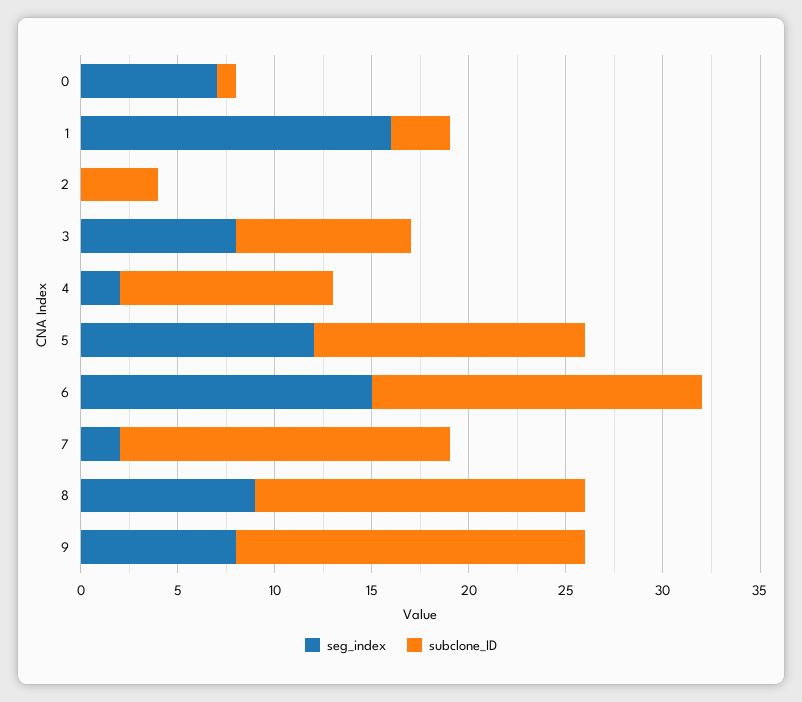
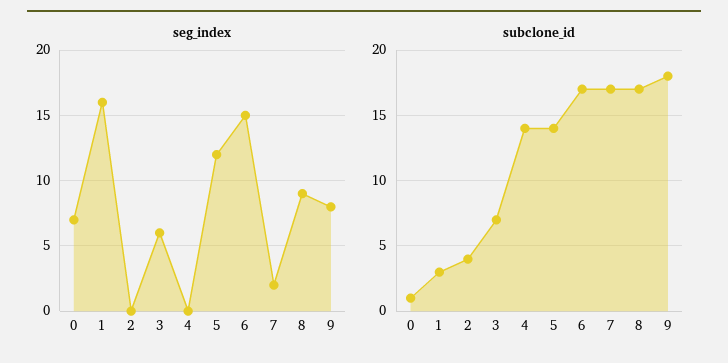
seg_index, 3: 8 -> 6
subclone_ID, 3: 9 -> 7
seg_index, 4: 2 -> 0
subclone_ID, 4: 11 -> 14

